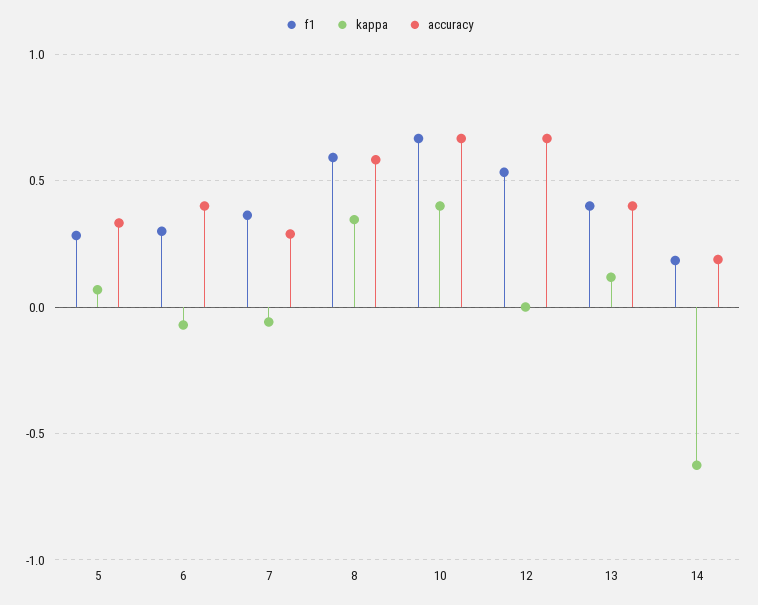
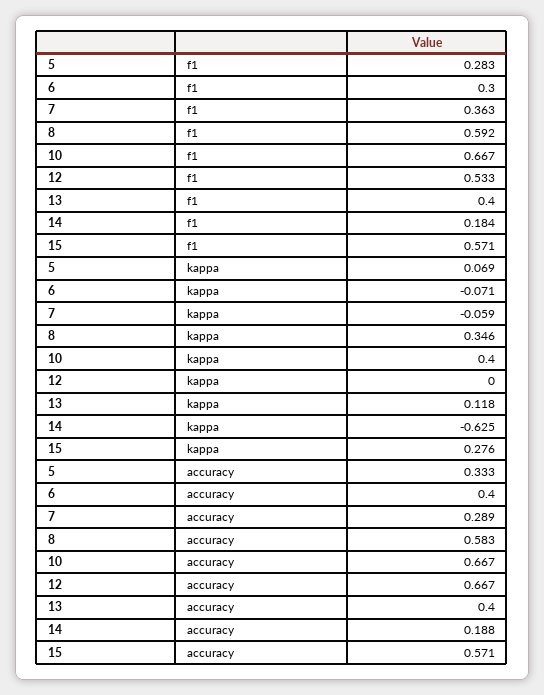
f1, 15: none -> 0.571
kappa, 15: none -> 0.276
accuracy, 15: none -> 0.571

